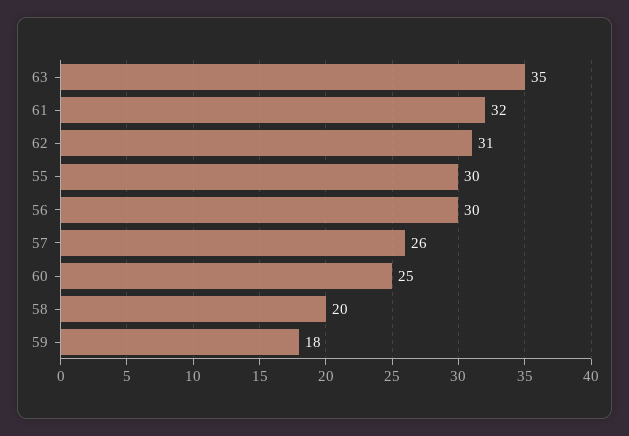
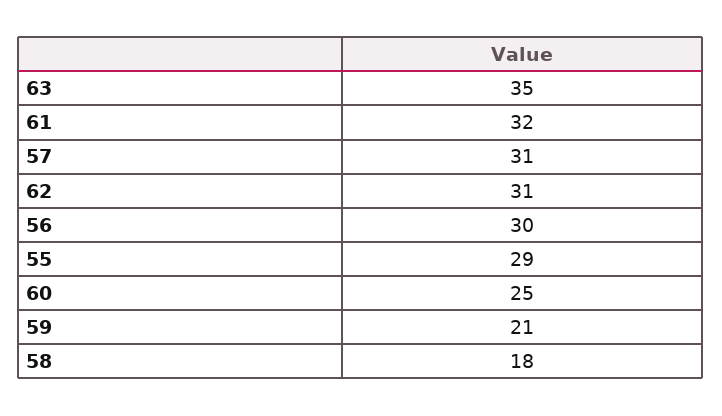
55: 30 -> 29
57: 26 -> 31
58: 20 -> 18
59: 18 -> 21

